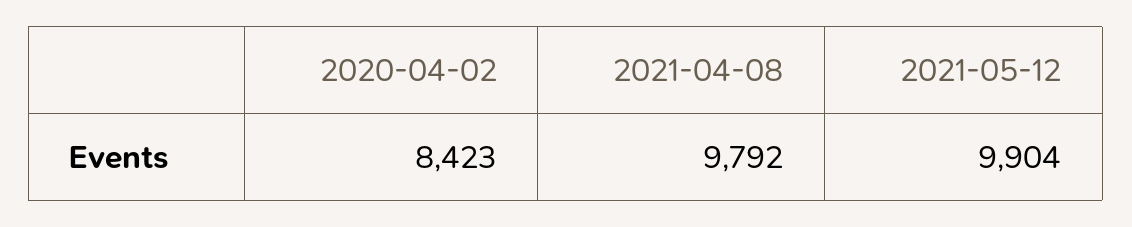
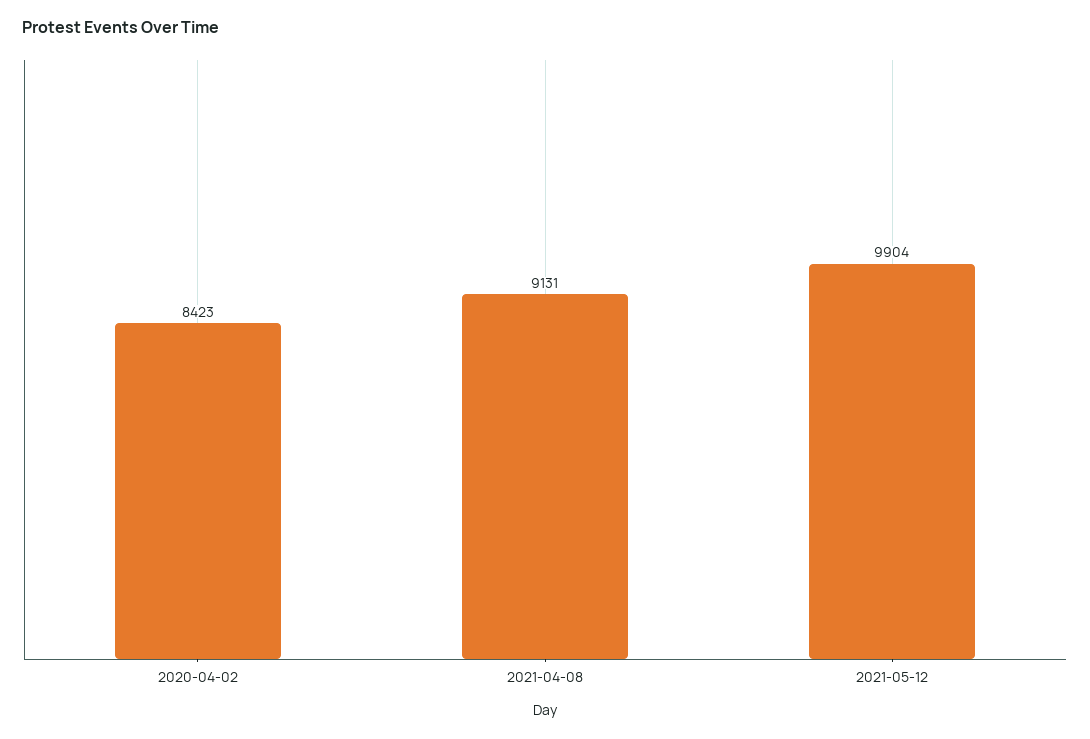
2021-04-08: 9792 -> 9131

